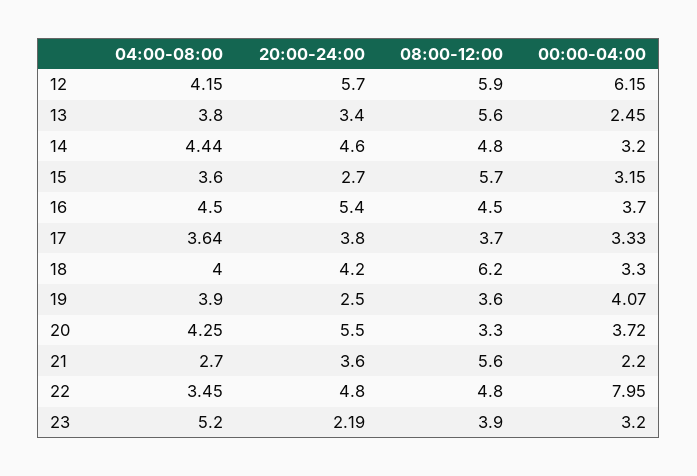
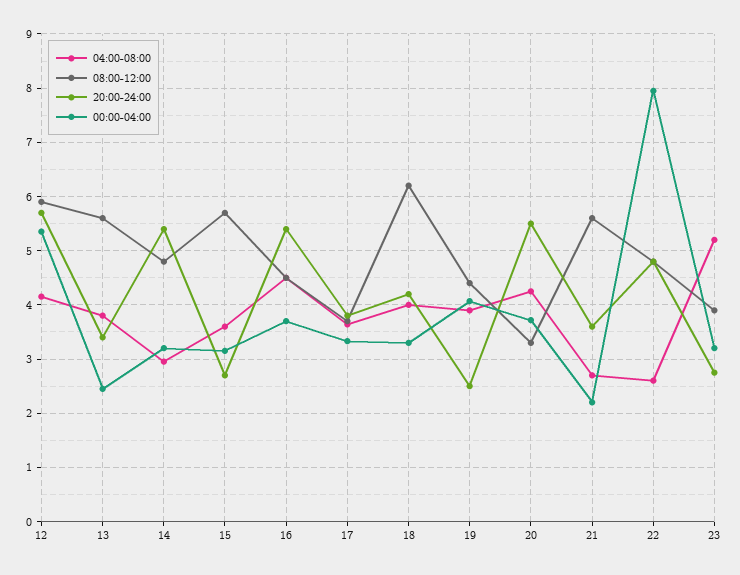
00:00-04:00, 12: 6.15 -> 5.4
04:00-08:00, 14: 4.44 -> 3
20:00-24:00, 14: 4.6 -> 5.4
08:00-12:00, 19: 3.6 -> 4.4
04:00-08:00, 22: 3.45 -> 2.6
20:00-24:00, 23: 2.19 -> 2.8

